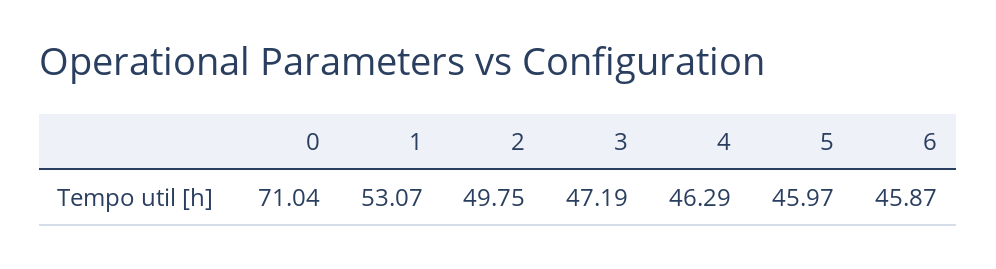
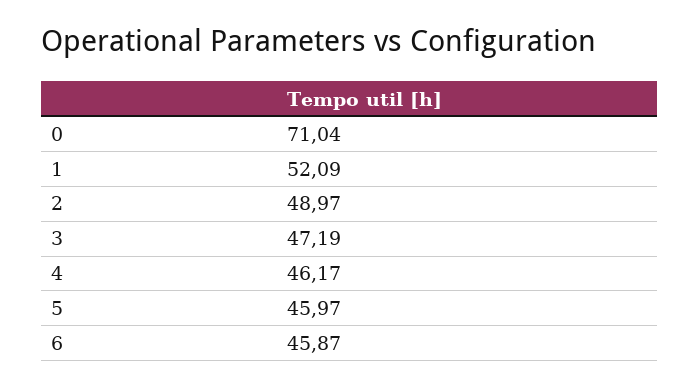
1: 53.07 -> 52.09
2: 49.75 -> 48.97
4: 46.29 -> 46.17

